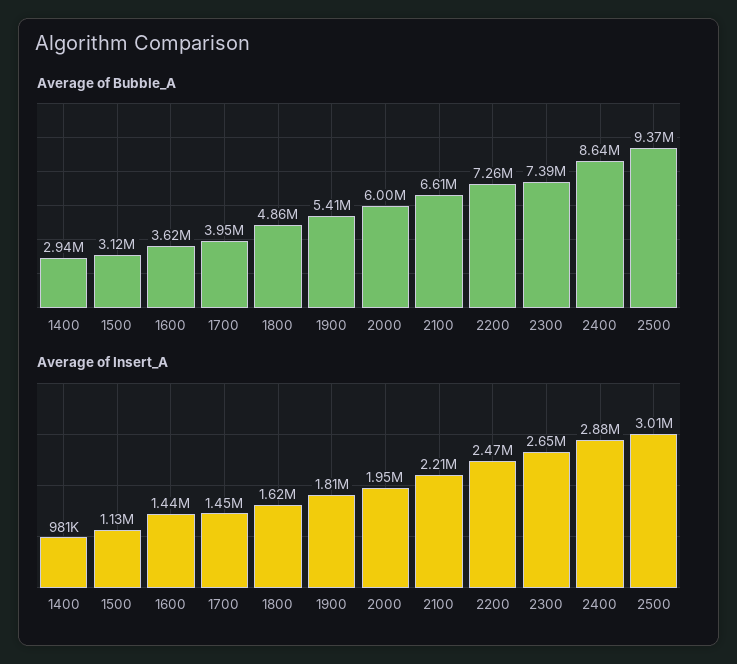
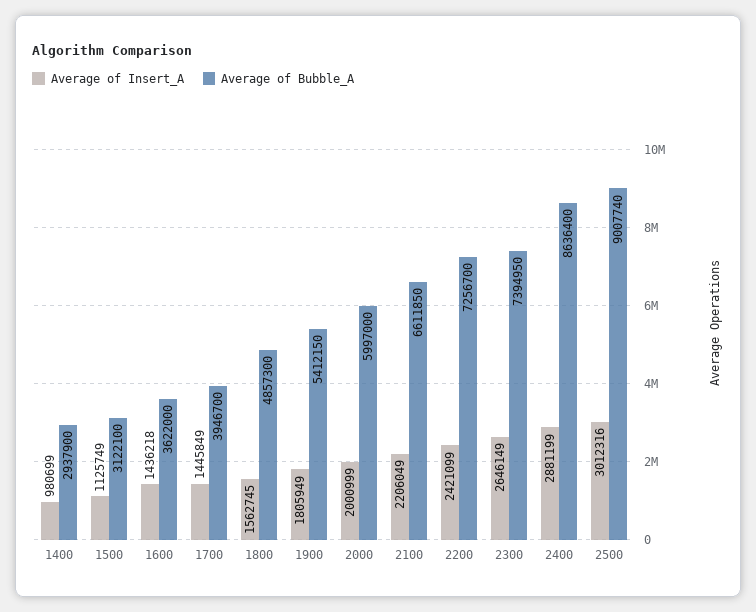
Average of Bubble_A, 2500: 9370000 -> 9007740
Average of Insert_A, 1800: 1620000 -> 1562745
Average of Insert_A, 2000: 1950000 -> 2000999
Average of Insert_A, 2200: 2470000 -> 2421099

